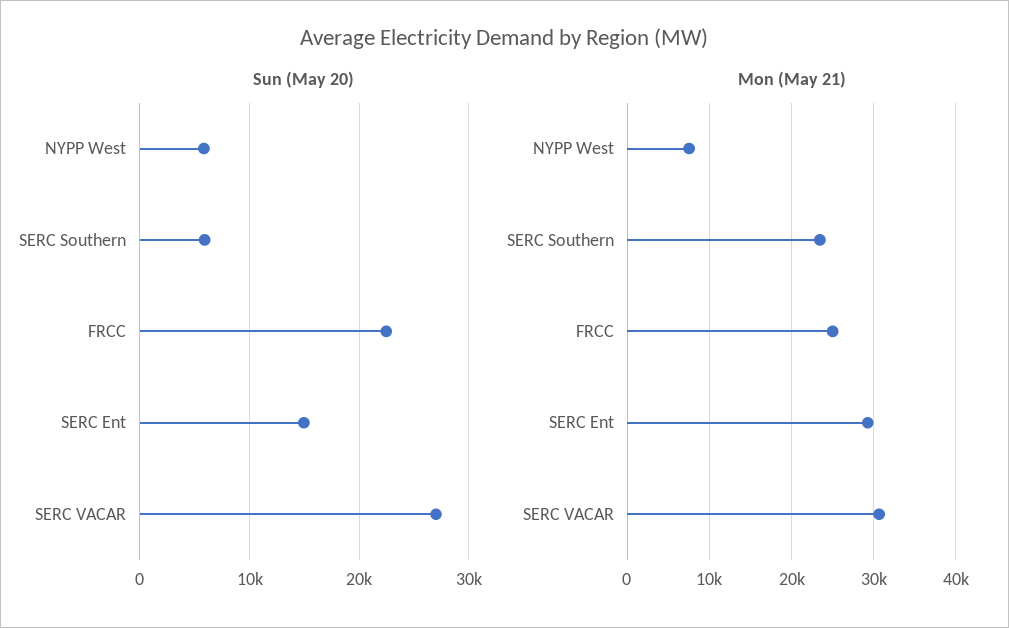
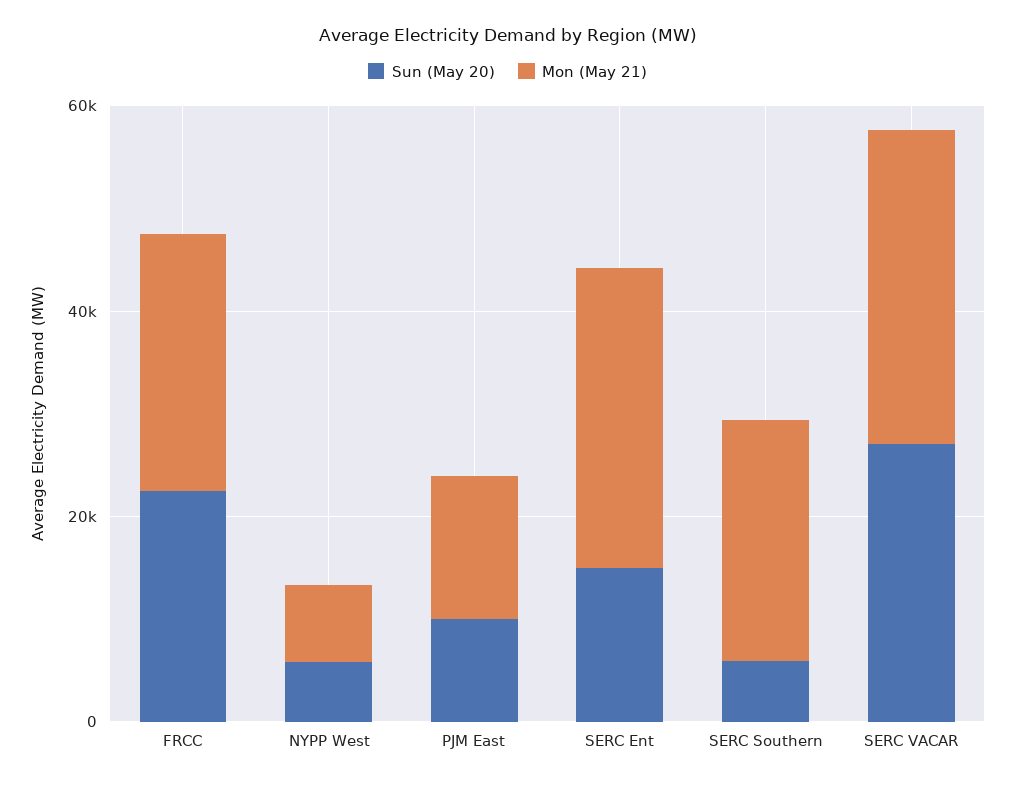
Sun (May 20), PJM East: none -> 10000
Mon (May 21), PJM East: none -> 15000

